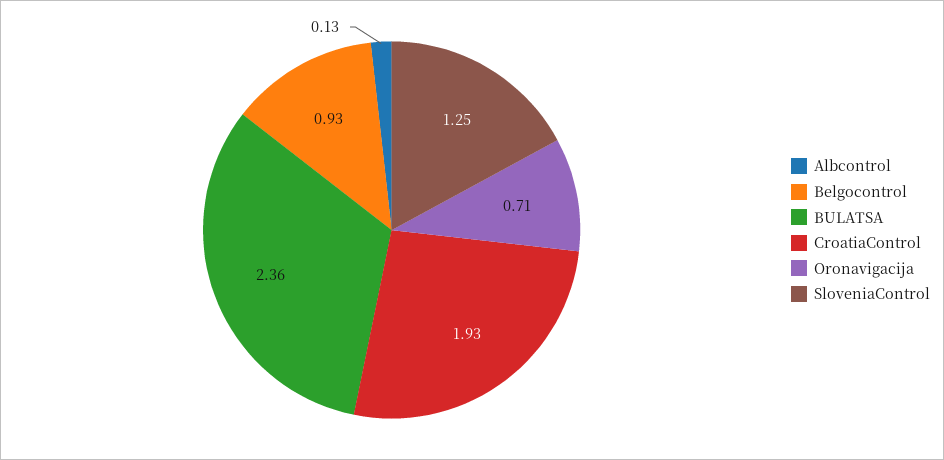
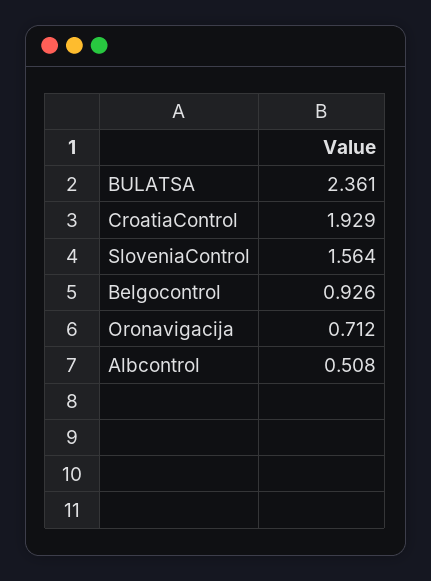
Albcontrol: 0.13 -> 0.508
SloveniaControl: 1.25 -> 1.564

